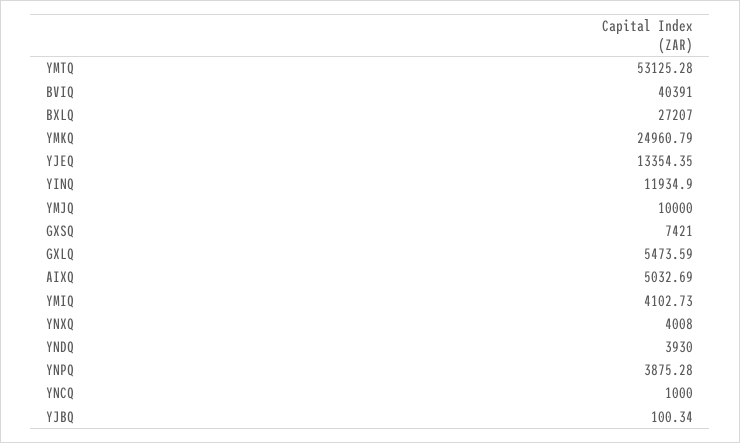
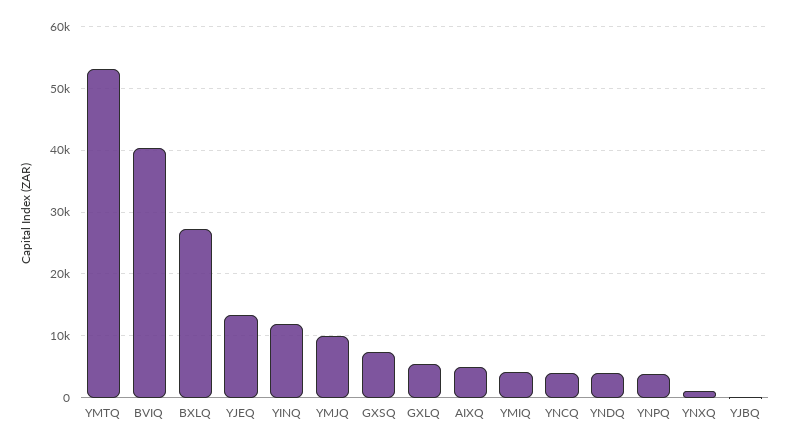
YMKQ: 24960.79 -> none
YNXQ: 4008 -> 1000
YNCQ: 1000 -> 4000

